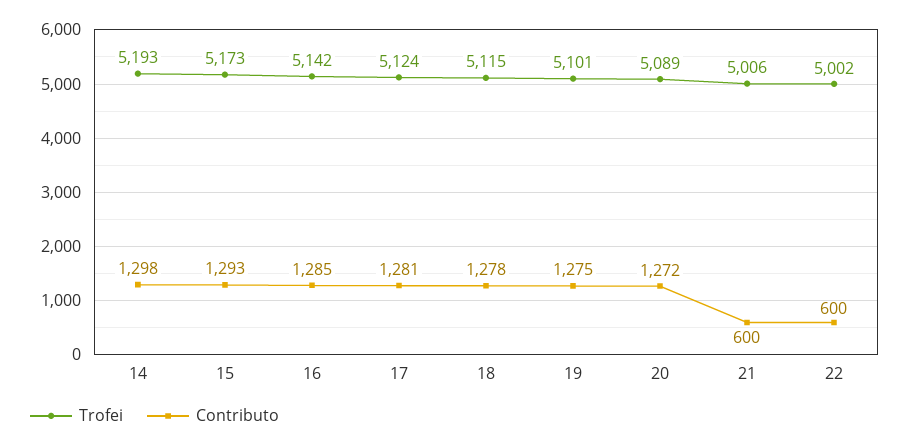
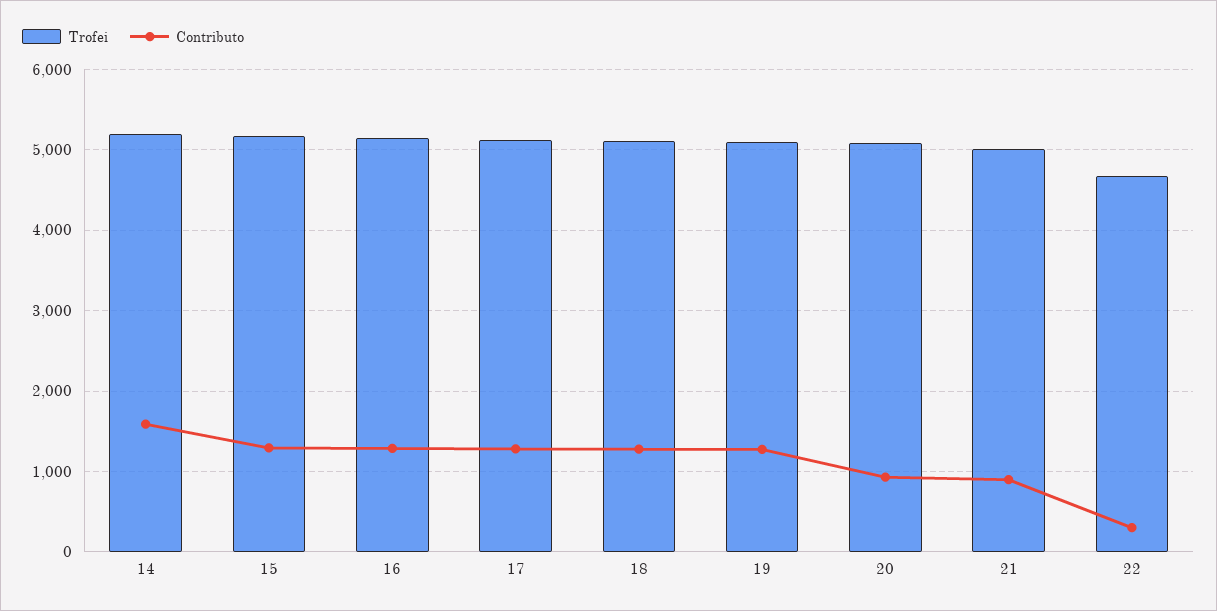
Contributo, 14: 1298 -> 1600
Contributo, 20: 1272 -> 900
Contributo, 21: 600 -> 900
Trofei, 22: 5002 -> 4700
Contributo, 22: 600 -> 300

